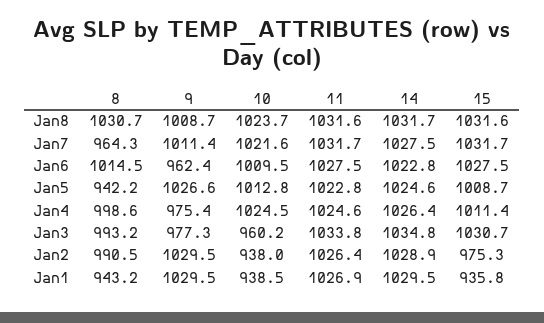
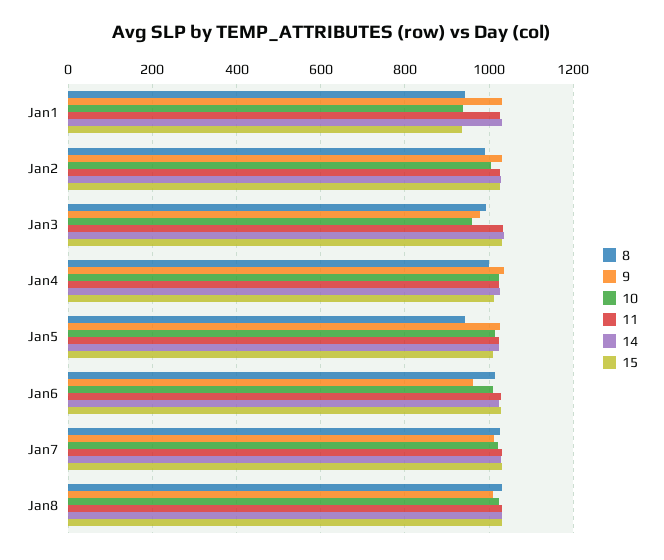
8, Jan7: 964.3 -> 1020
9, Jan4: 975.4 -> 1040
10, Jan2: 938 -> 1000
15, Jan2: 975.3 -> 1020

